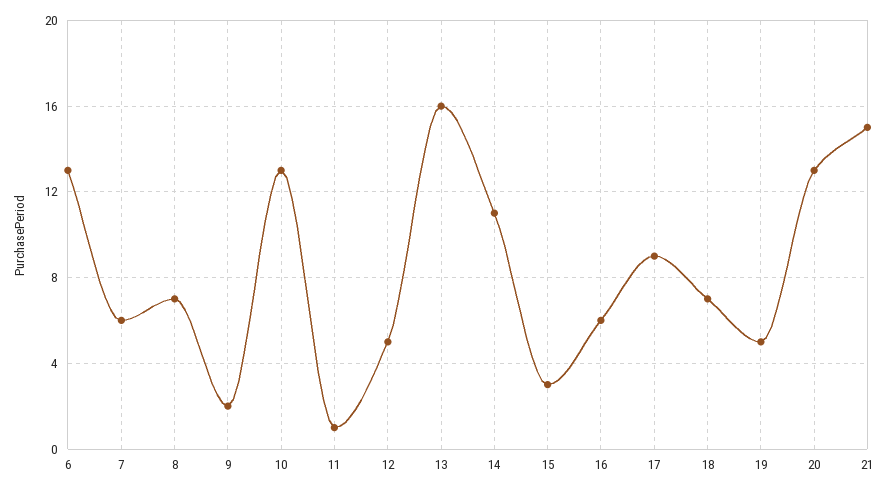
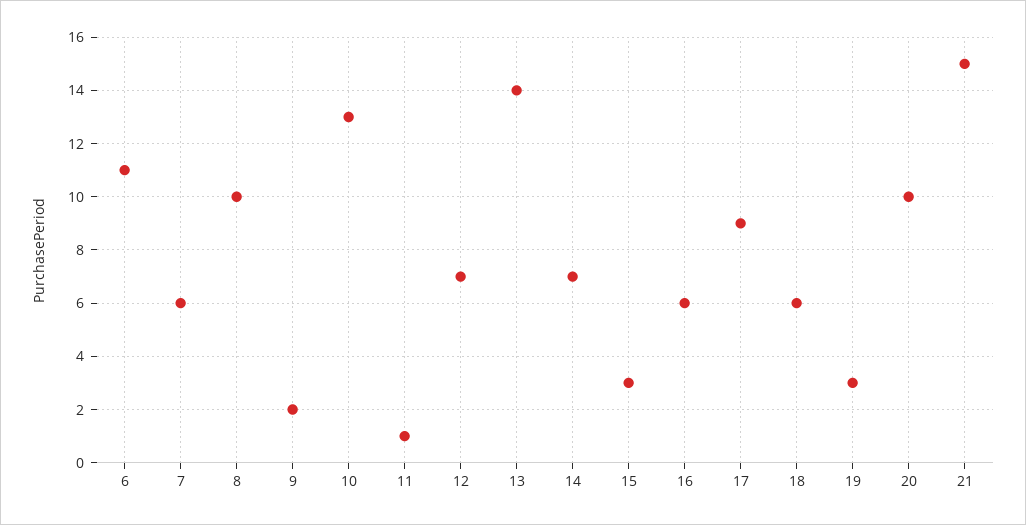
6: 13 -> 11
8: 7 -> 10
12: 5 -> 7
13: 16 -> 14
14: 11 -> 7
18: 7 -> 6
19: 5 -> 3
20: 13 -> 10

